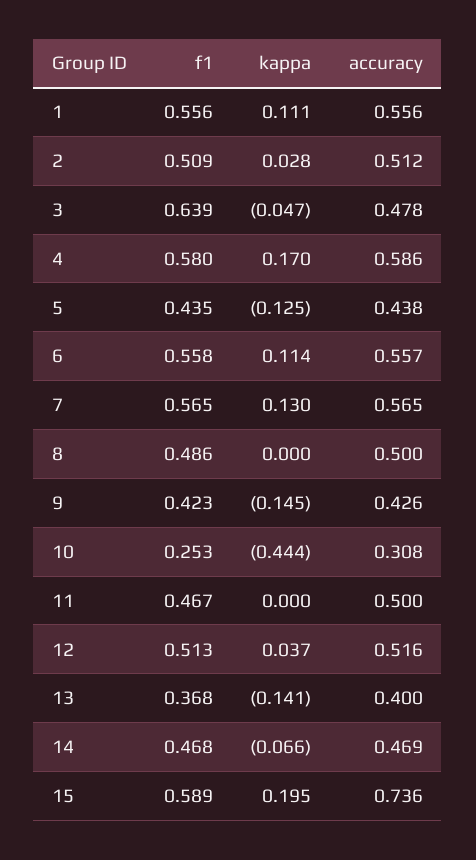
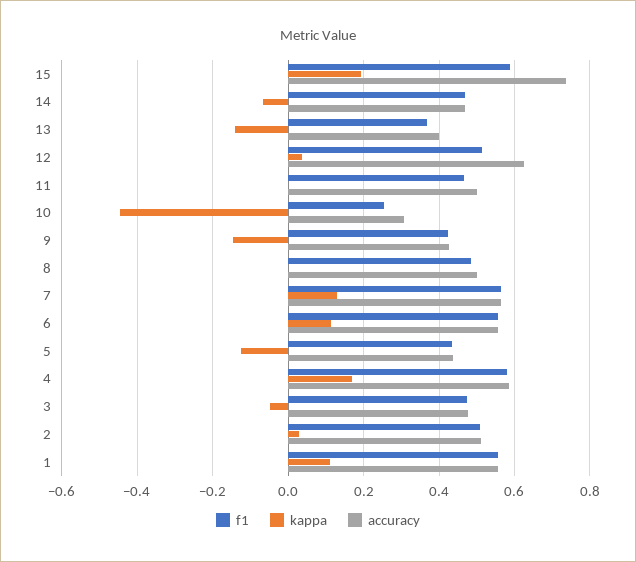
f1, 3: 0.639 -> 0.48
accuracy, 12: 0.516 -> 0.62

